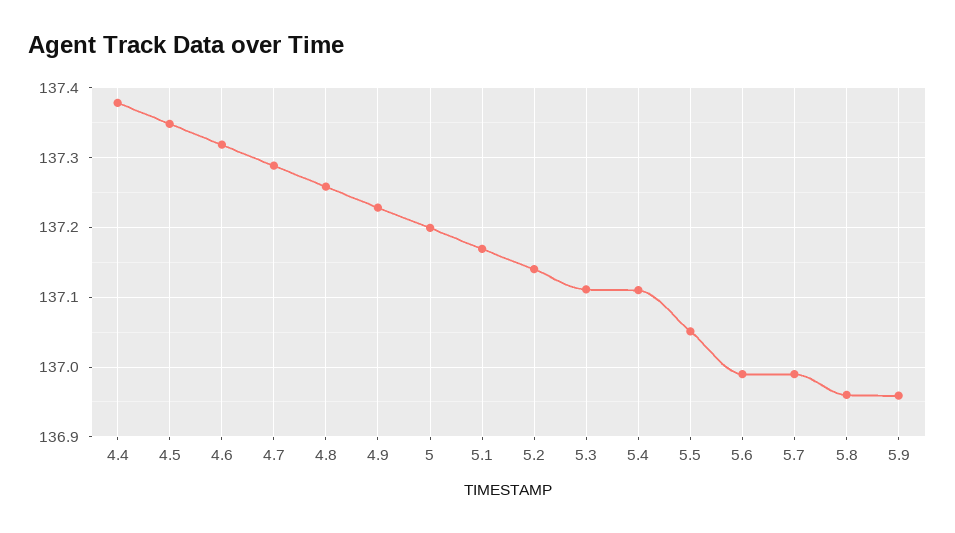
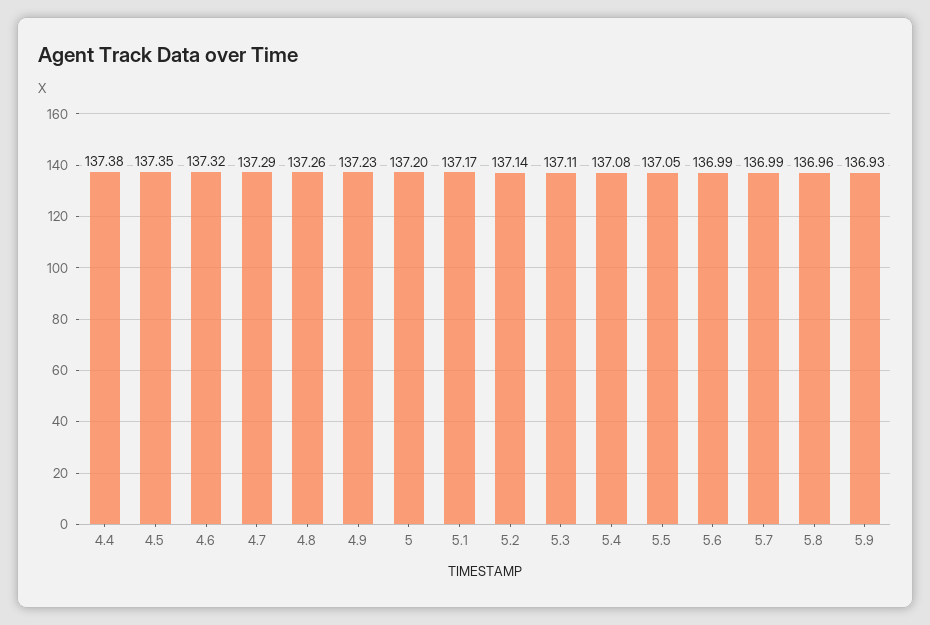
5.4: 137.11 -> 137.08
5.9: 136.96 -> 136.93

